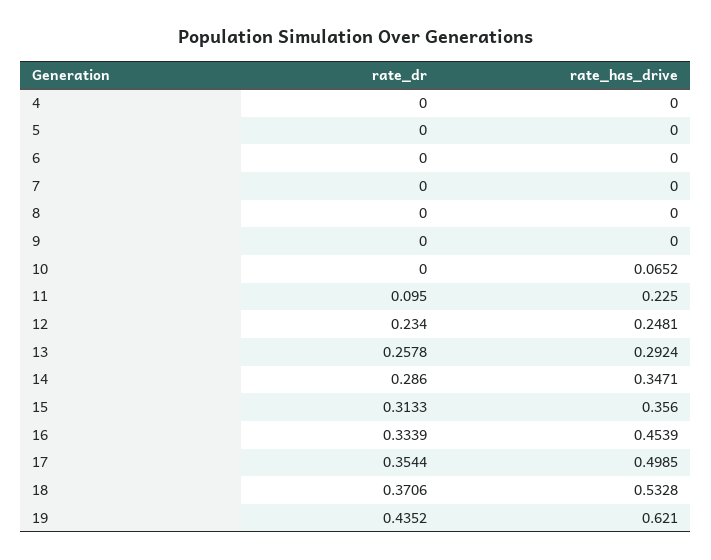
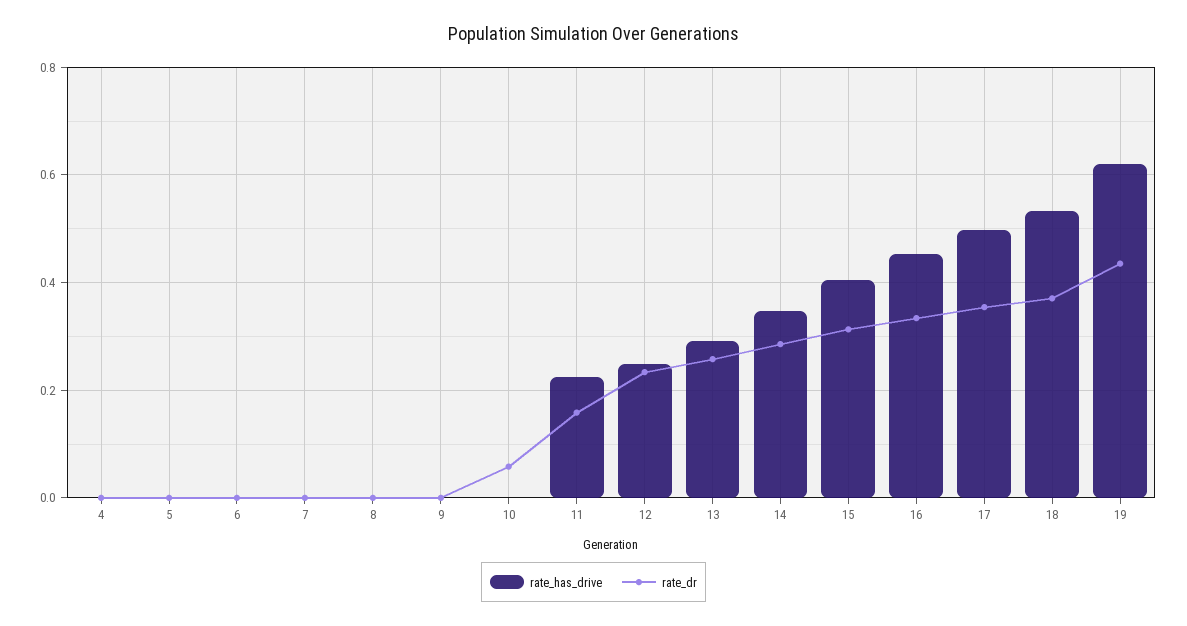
rate_dr, 10: 0 -> 0.06
rate_has_drive, 10: 0.0652 -> 0
rate_dr, 11: 0.095 -> 0.16
rate_has_drive, 15: 0.356 -> 0.4

